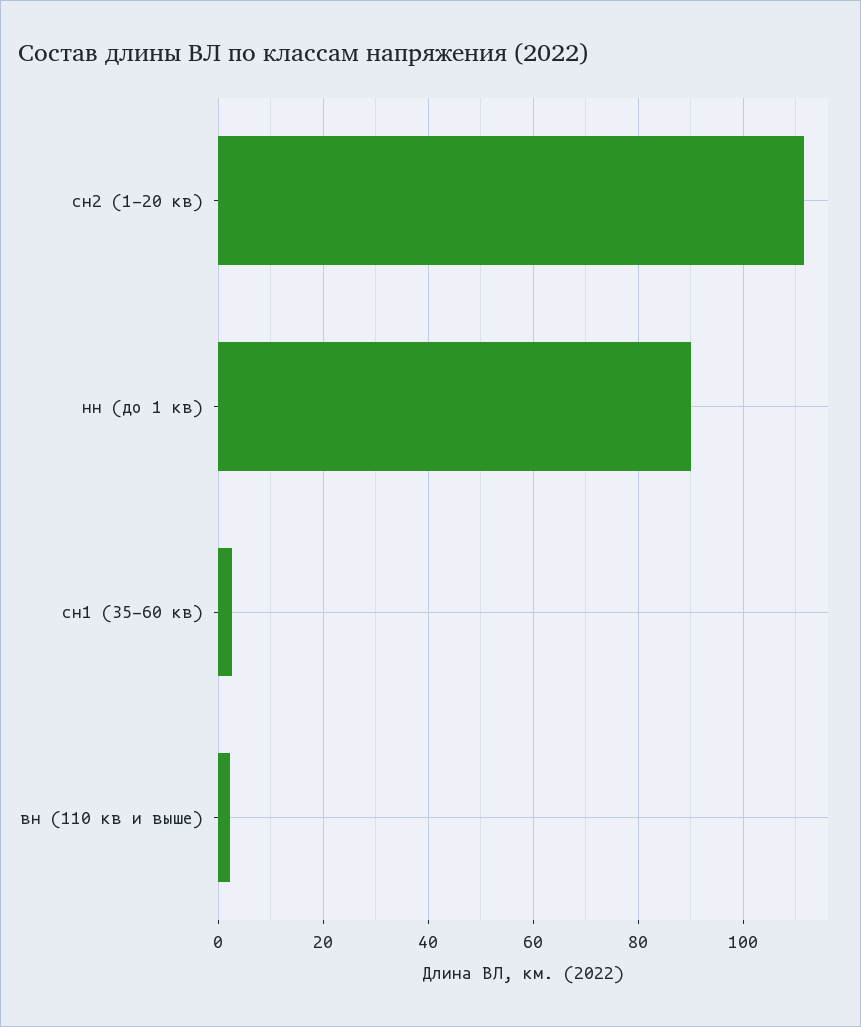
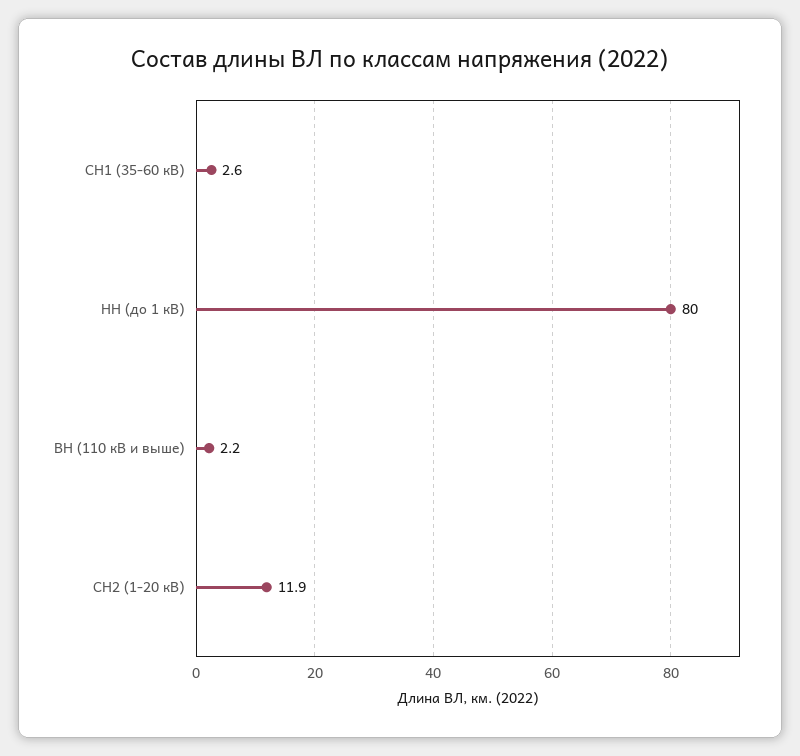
сн2 (1-20 кв): 112 -> 11.9
нн (до 1 кв): 90 -> 80

